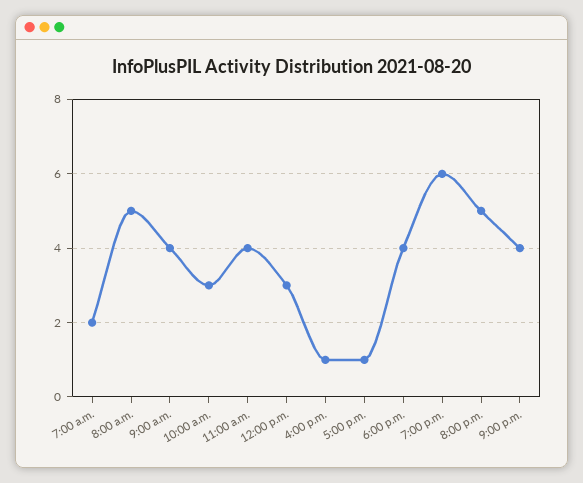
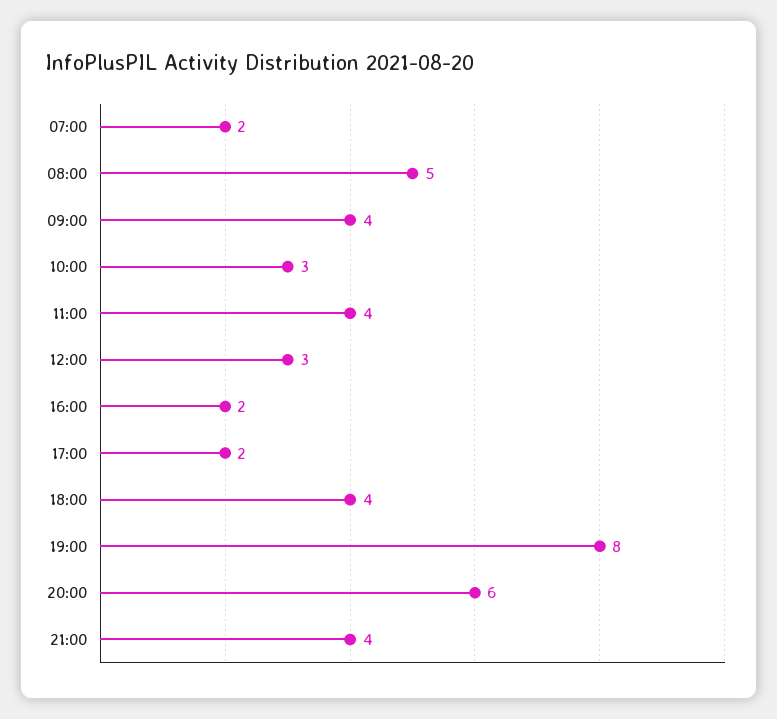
4:00 p.m.: 1 -> 2
5:00 p.m.: 1 -> 2
7:00 p.m.: 6 -> 8
8:00 p.m.: 5 -> 6

